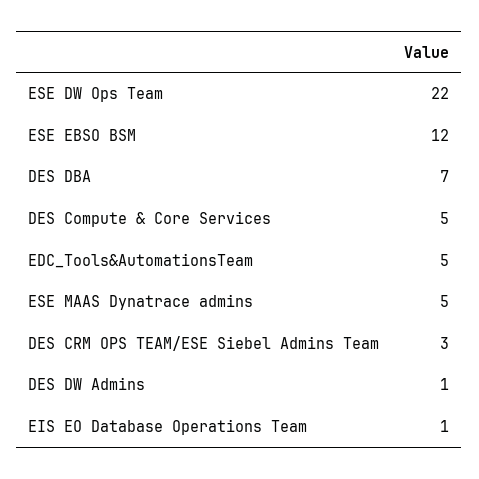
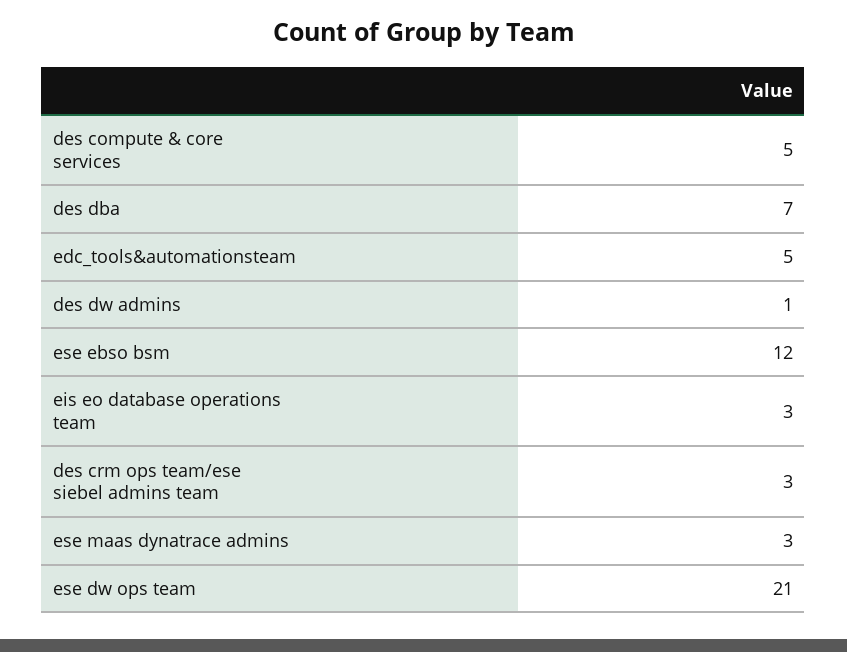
ESE DW Ops Team: 22 -> 21
ESE MAAS Dynatrace admins: 5 -> 3
EIS EO Database Operations Team: 1 -> 3

